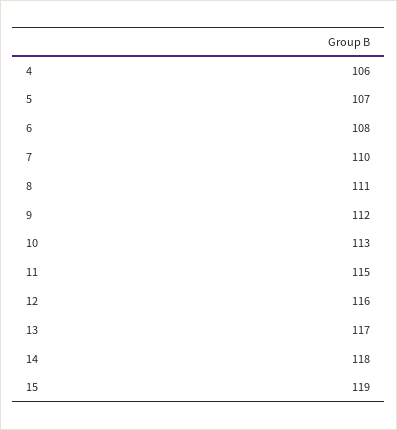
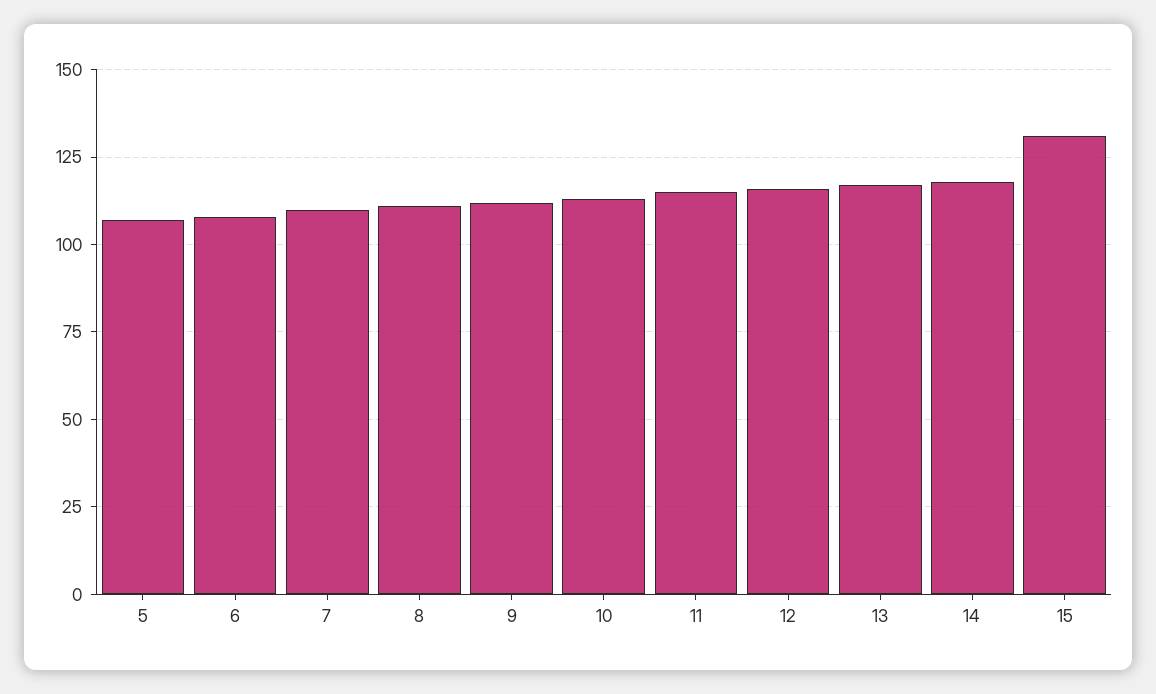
4: 106 -> none
15: 119 -> 130

